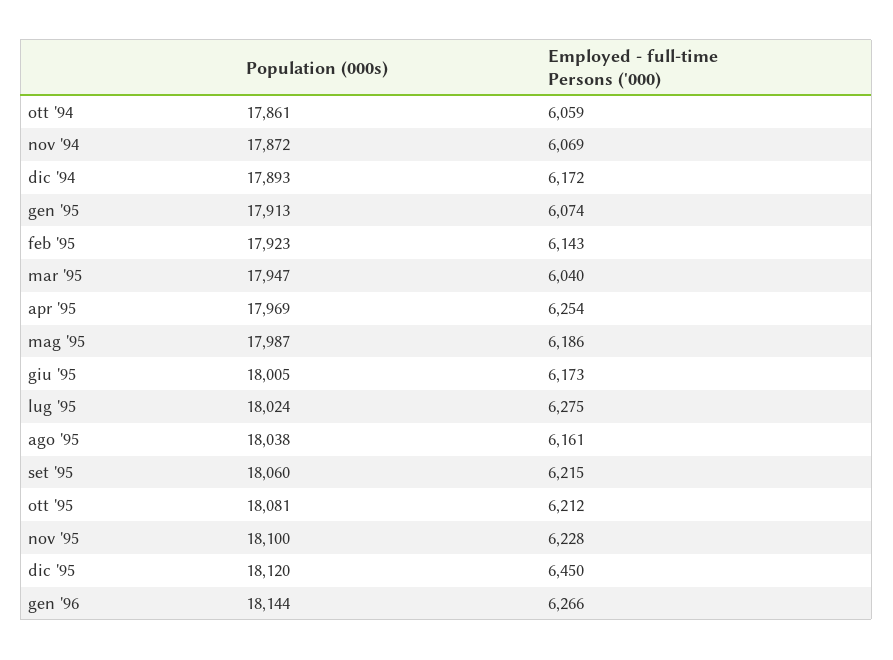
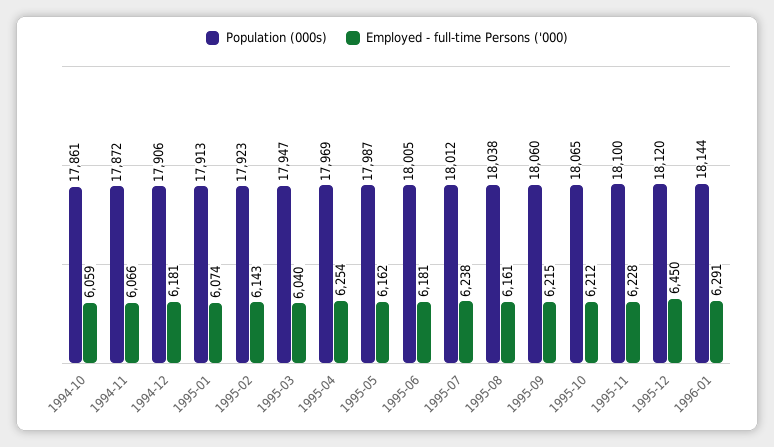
Employed - full-time Persons ('000), nov '94: 6069 -> 6066
Population (000s), dic '94: 17893 -> 17906
Employed - full-time Persons ('000), dic '94: 6172 -> 6181
Employed - full-time Persons ('000), mag '95: 6186 -> 6162
Employed - full-time Persons ('000), giu '95: 6173 -> 6181
Population (000s), lug '95: 18024 -> 18012
Employed - full-time Persons ('000), lug '95: 6275 -> 6238
Population (000s), ott '95: 18081 -> 18065
Employed - full-time Persons ('000), gen '96: 6266 -> 6291

